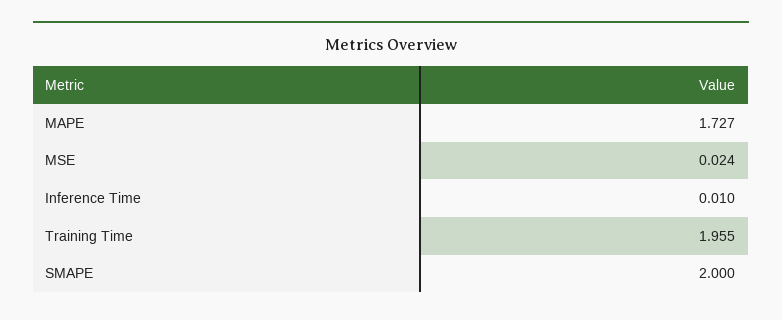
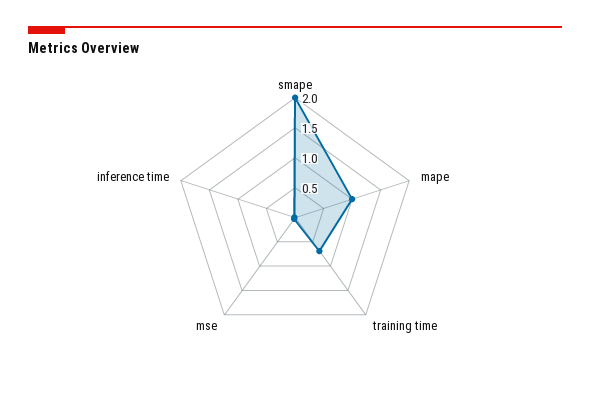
MAPE: 1.727 -> 1
Training Time: 1.955 -> 0.75

